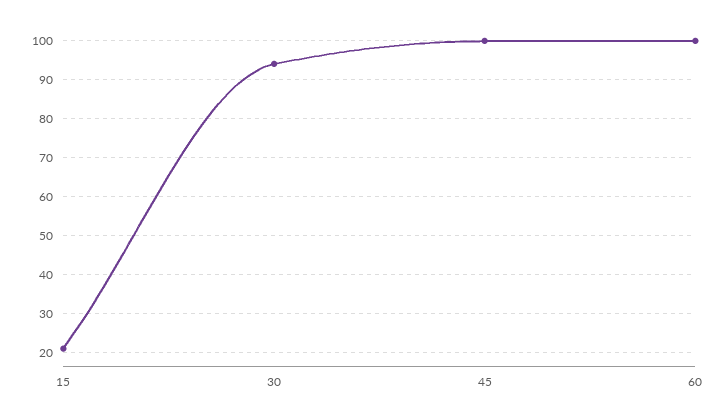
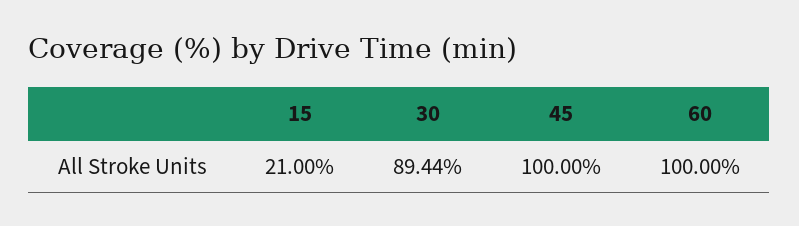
30: 94 -> 89.44

